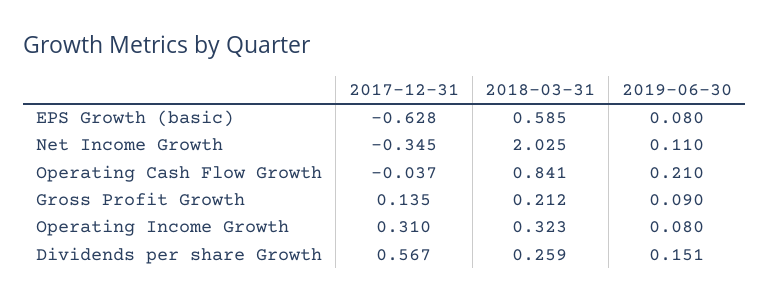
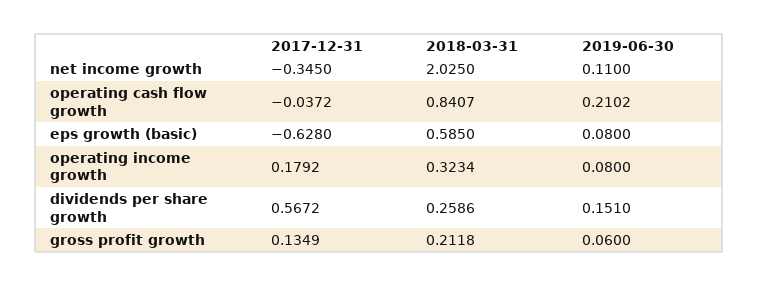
2019-06-30, Gross Profit Growth: 0.09 -> 0.06
2017-12-31, Operating Income Growth: 0.31 -> 0.1792

